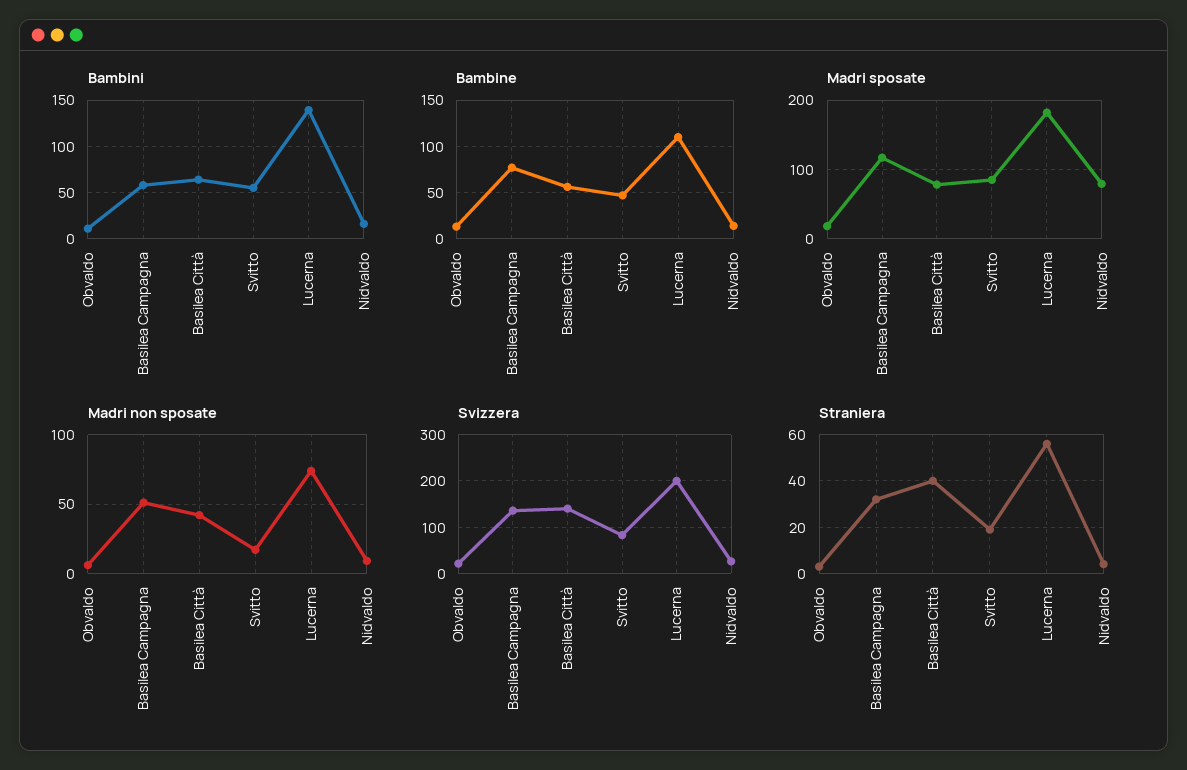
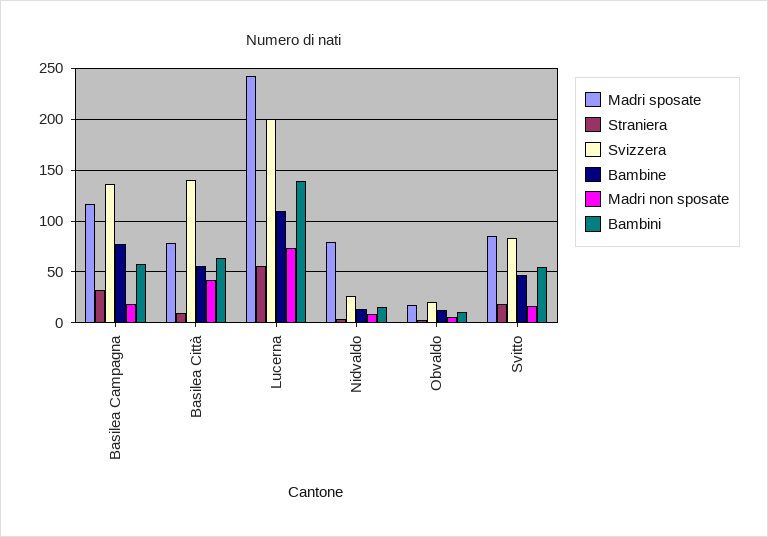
Madri sposate, Lucerna: 180 -> 240
Madri non sposate, Basilea Campagna: 50 -> 20
Straniera, Basilea Città: 40 -> 10

